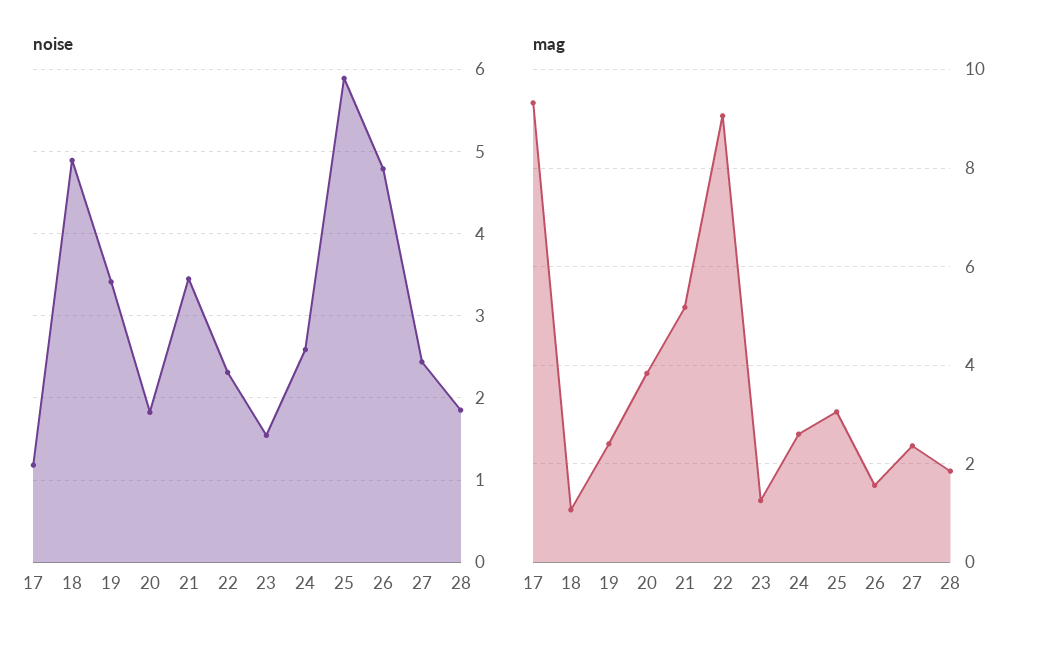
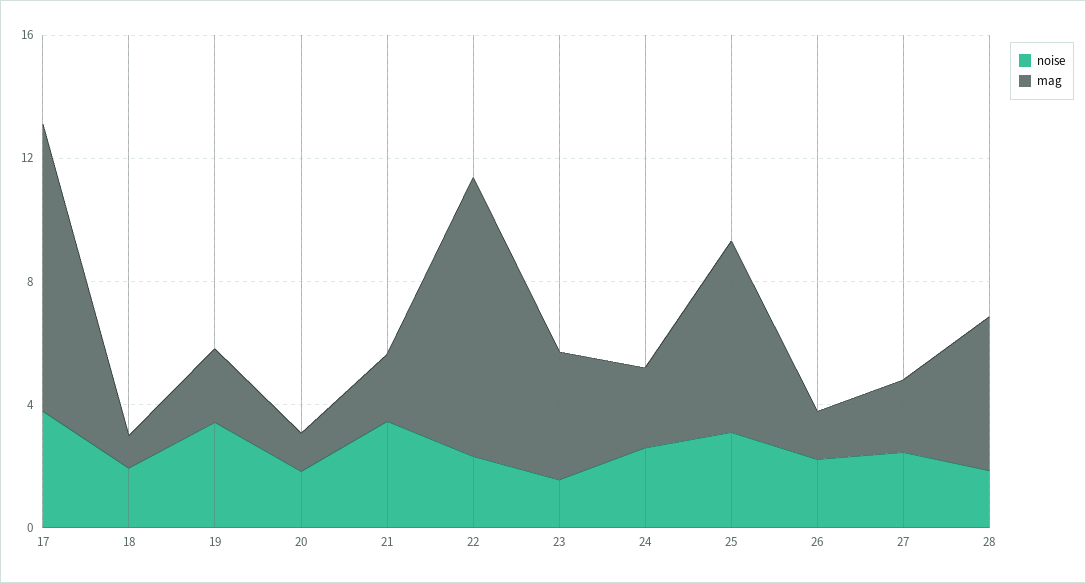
noise, 17: 1.2 -> 4
noise, 18: 4.9 -> 2
noise, 25: 5.9 -> 3
noise, 26: 4.8 -> 2
mag, 20: 3.8 -> 1
mag, 21: 5.2 -> 2
mag, 23: 1.2 -> 4
mag, 25: 3 -> 6
mag, 28: 1.8 -> 5

